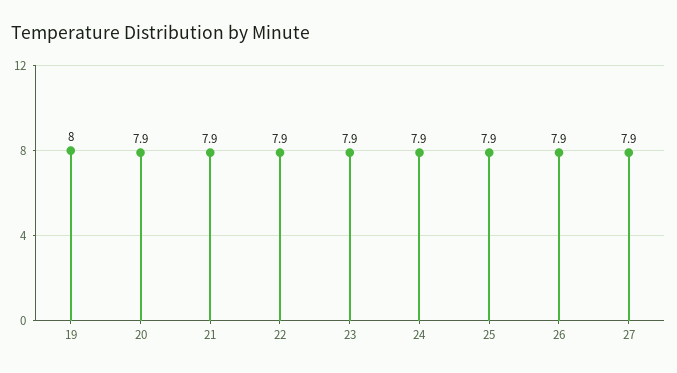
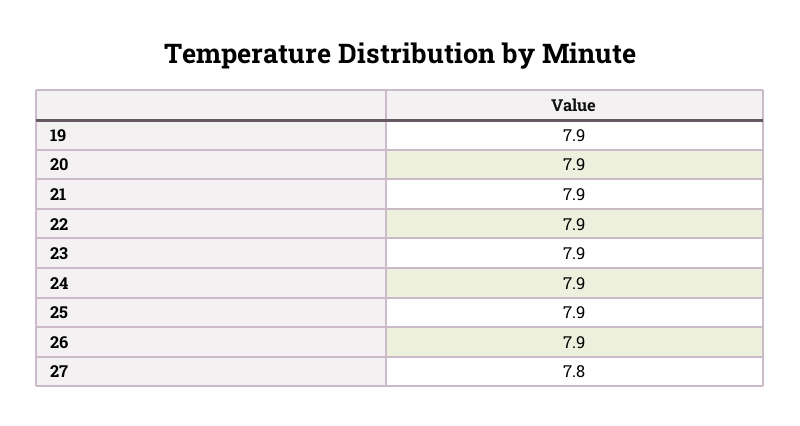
19: 8 -> 7.9
27: 7.9 -> 7.8

